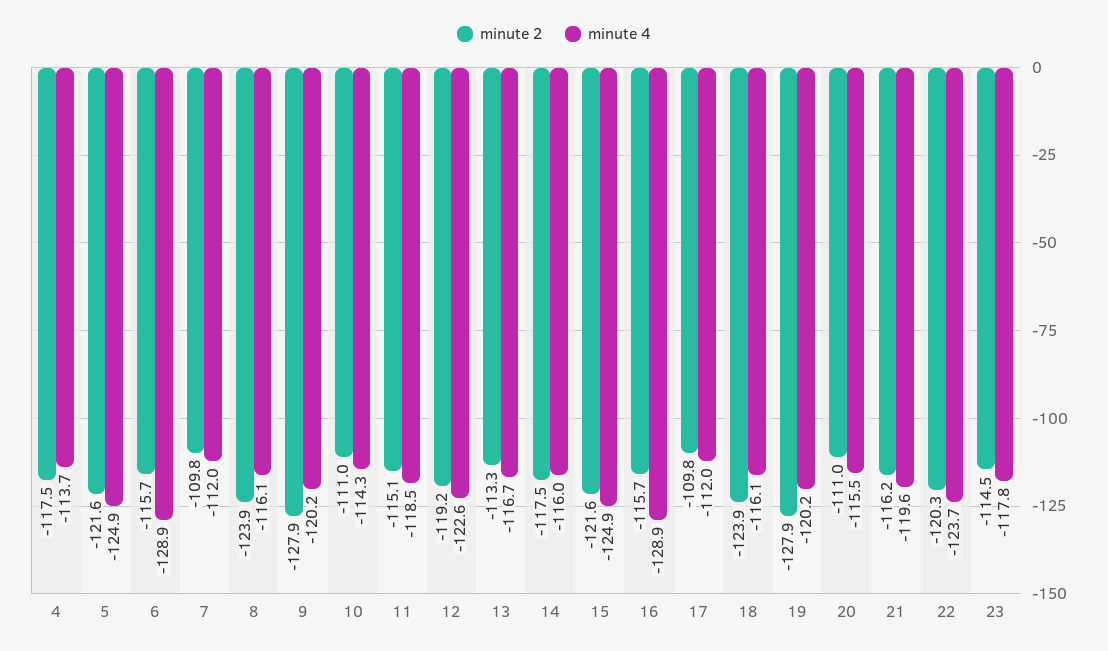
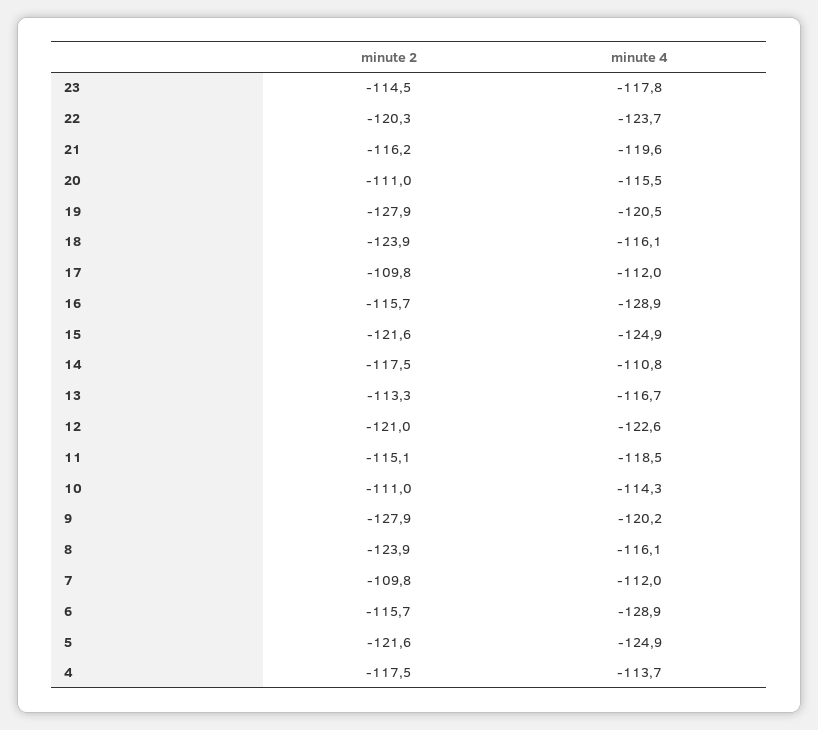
minute 2, 12: -119.2 -> -121
minute 4, 14: -116 -> -110.8
minute 4, 19: -120.2 -> -120.5

